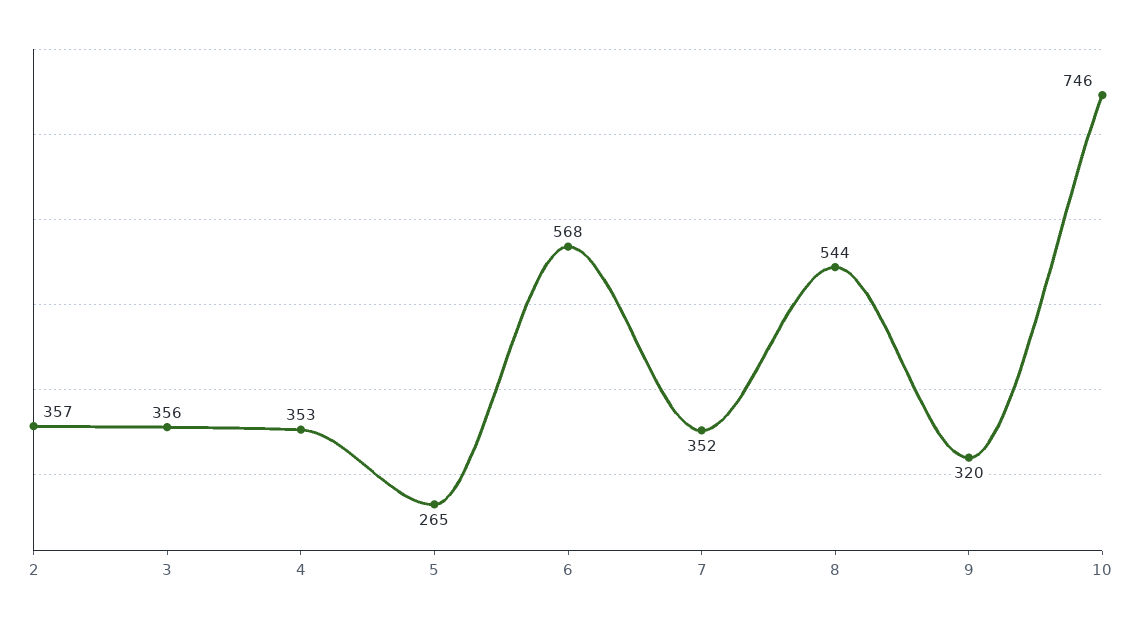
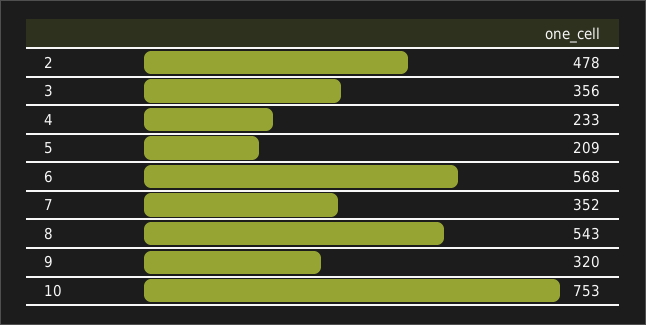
2: 357 -> 478
4: 353 -> 233
5: 265 -> 209
8: 544 -> 543
10: 746 -> 753

